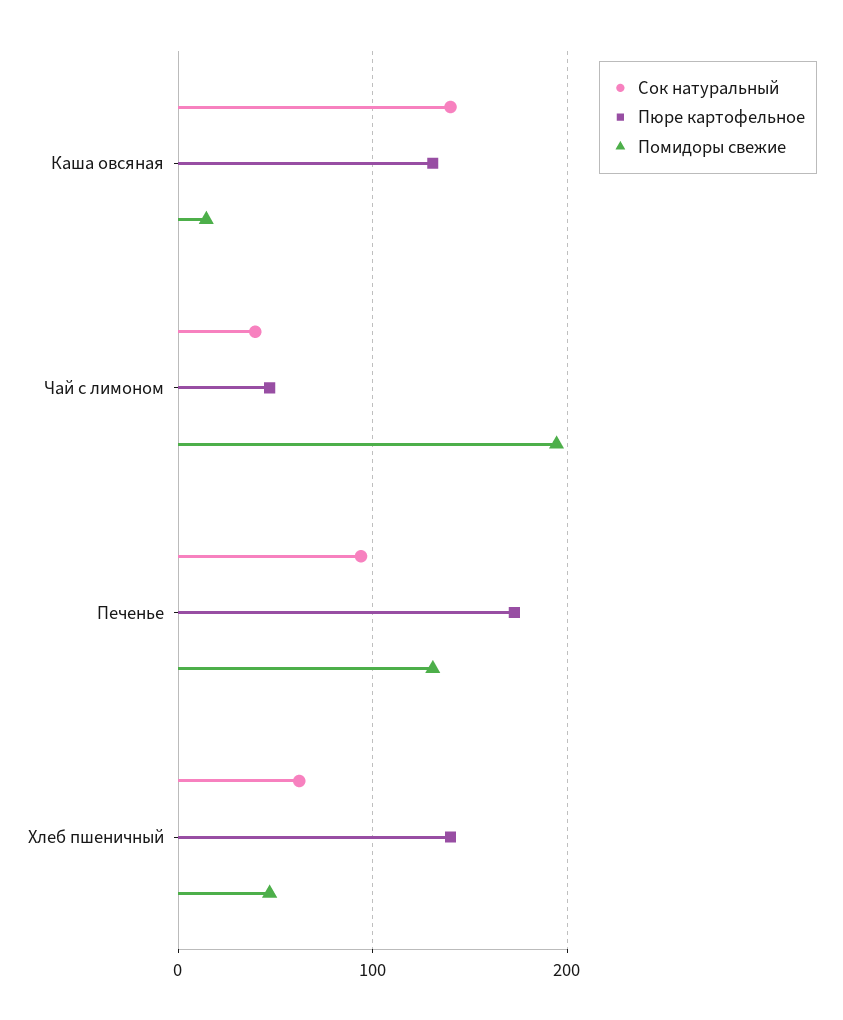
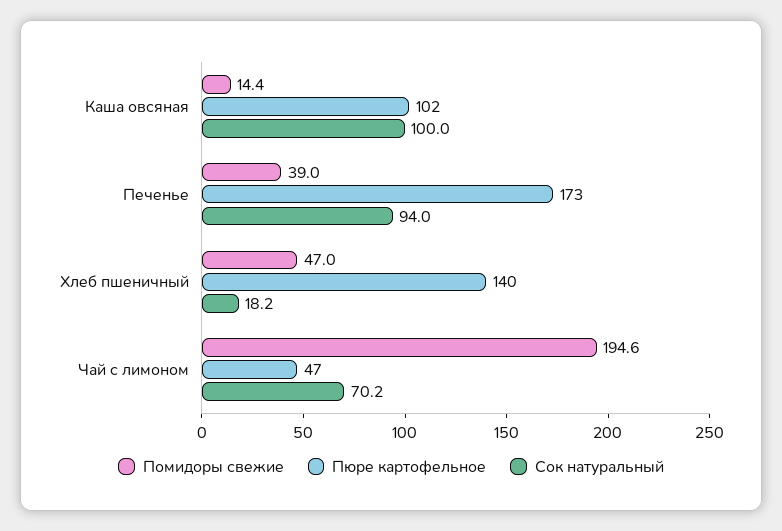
Сок натуральный, Каша овсяная: 140 -> 100
Пюре картофельное, Каша овсяная: 130 -> 102
Сок натуральный, Чай с лимоном: 40 -> 70.2
Помидоры свежие, Печенье: 130 -> 39
Сок натуральный, Хлеб пшеничный: 60 -> 18.2

